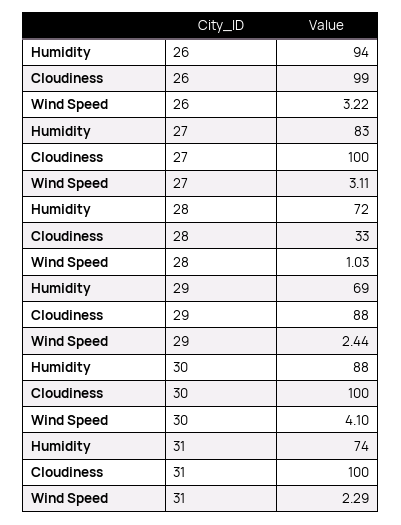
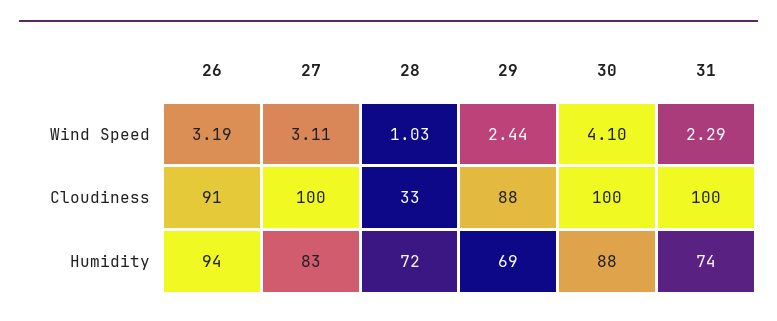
Cloudiness, 26: 99 -> 91
Wind Speed, 26: 3.22 -> 3.19

